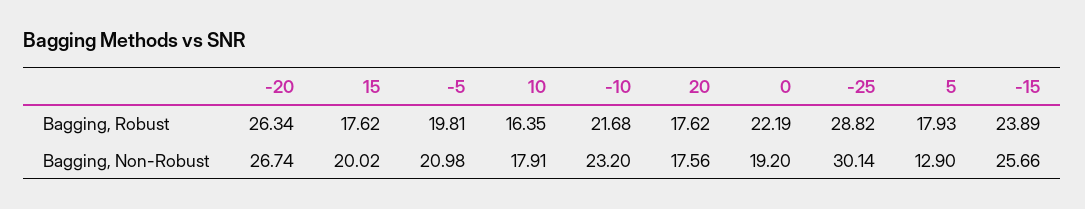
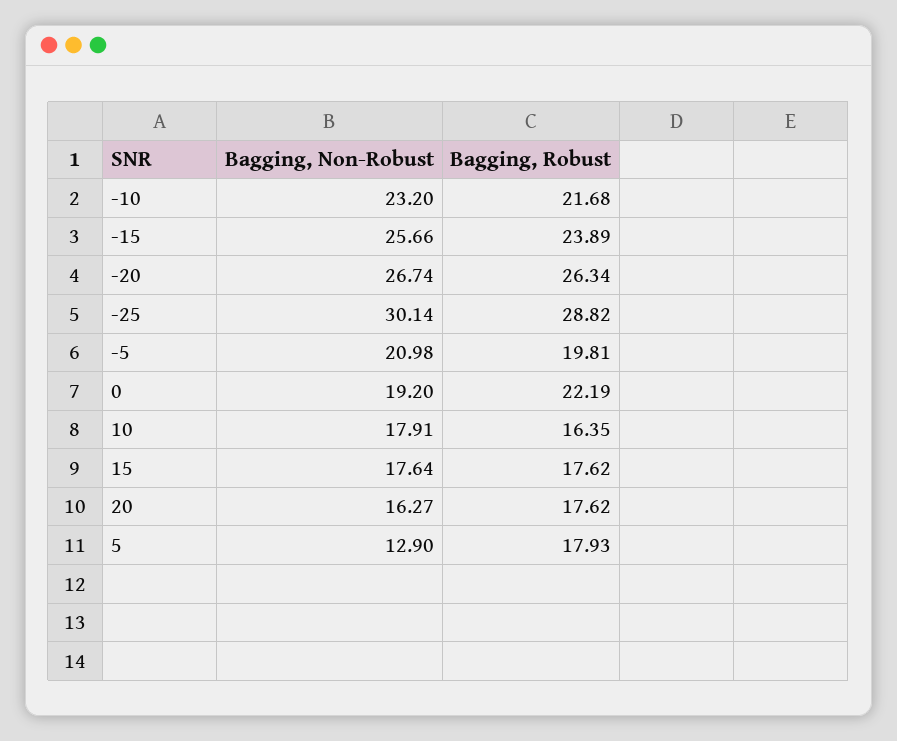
15, Bagging, Non-Robust: 20.02 -> 17.64
20, Bagging, Non-Robust: 17.56 -> 16.27

